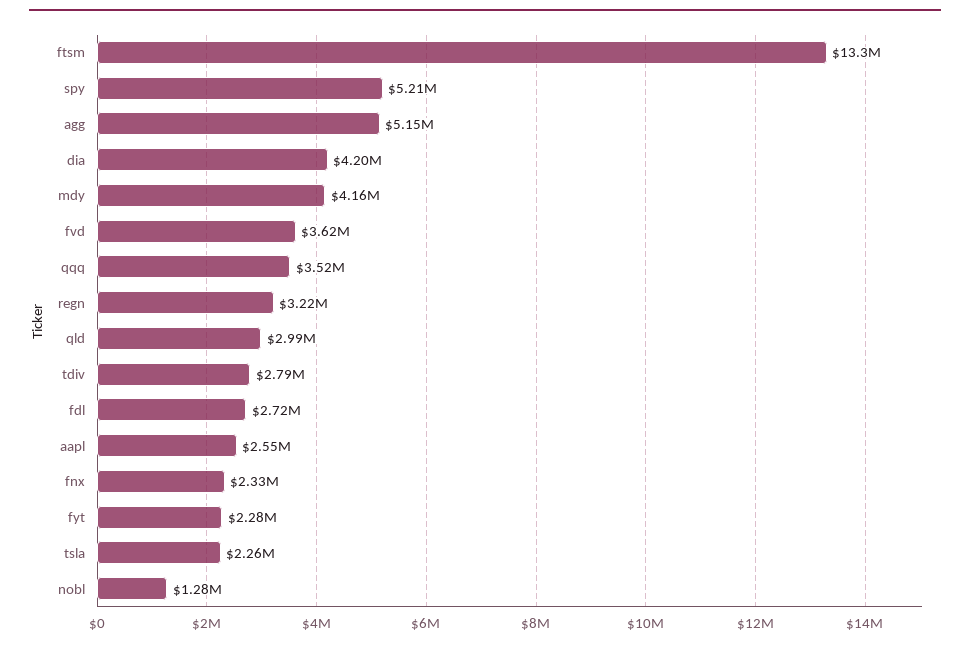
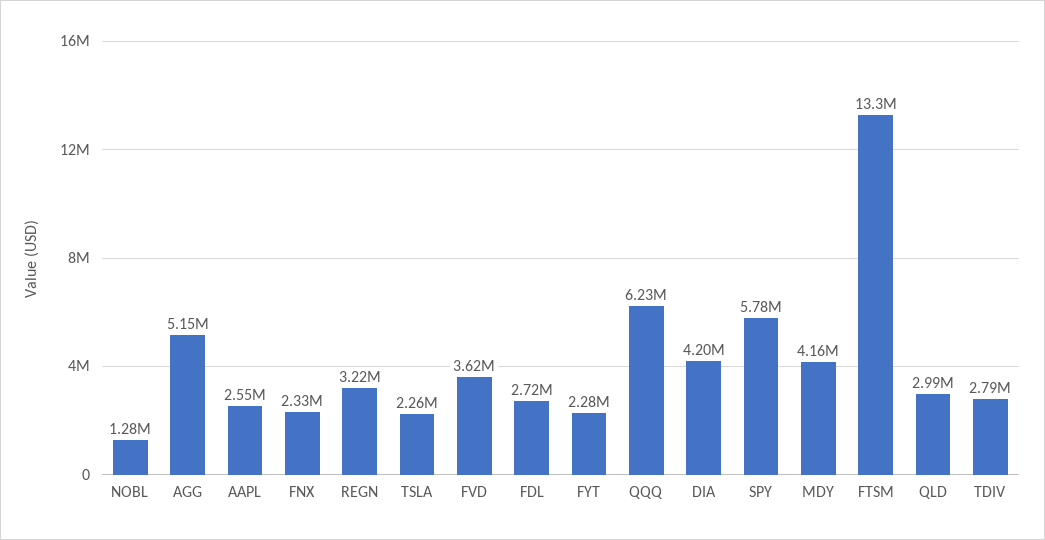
spy: 5210000 -> 5780000
qqq: 3520000 -> 6230000

